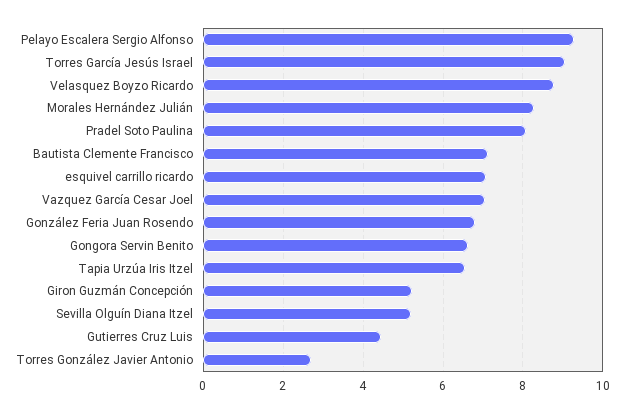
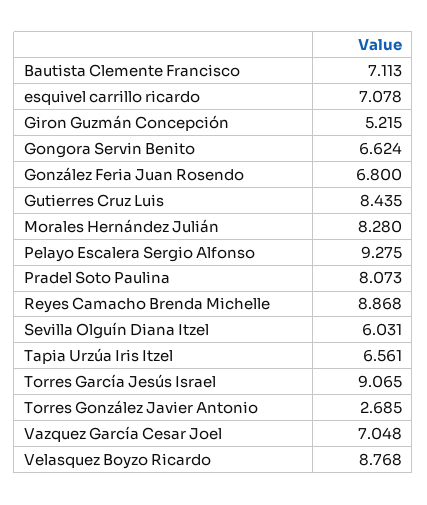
Sevilla Olguín Diana Itzel: 5.2 -> 6.031
Gutierres Cruz Luis: 4.4 -> 8.435
Reyes Camacho Brenda Michelle: none -> 8.868

